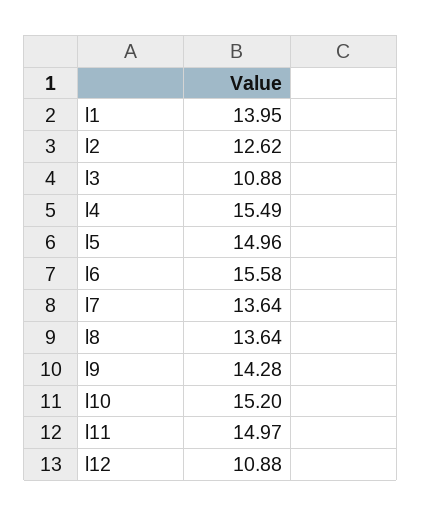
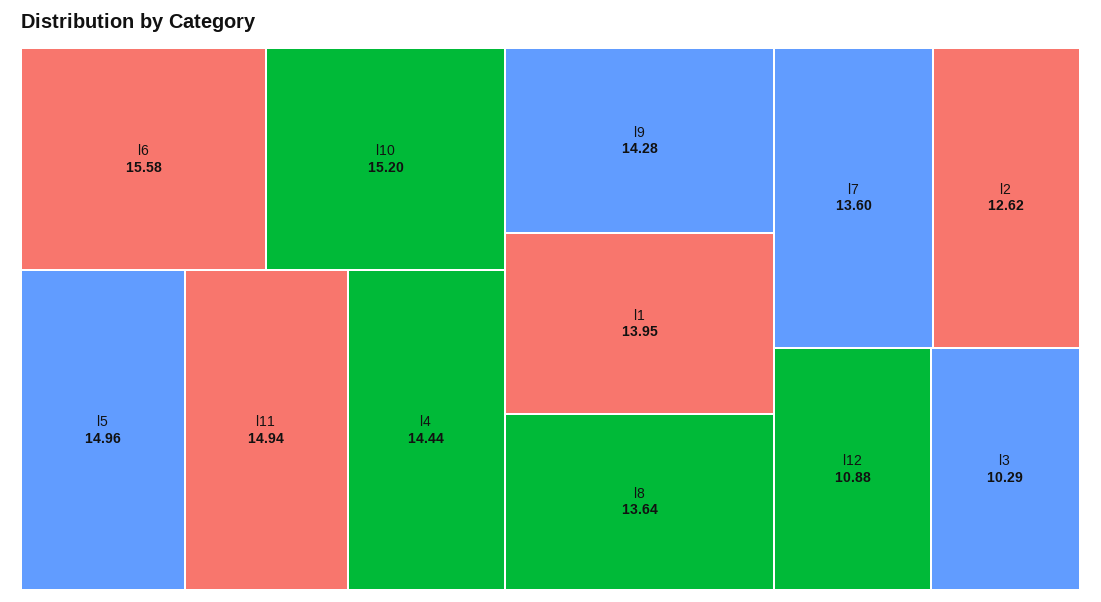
l3: 10.88 -> 10.29
l4: 15.49 -> 14.44
l7: 13.64 -> 13.6
l11: 14.97 -> 14.94

